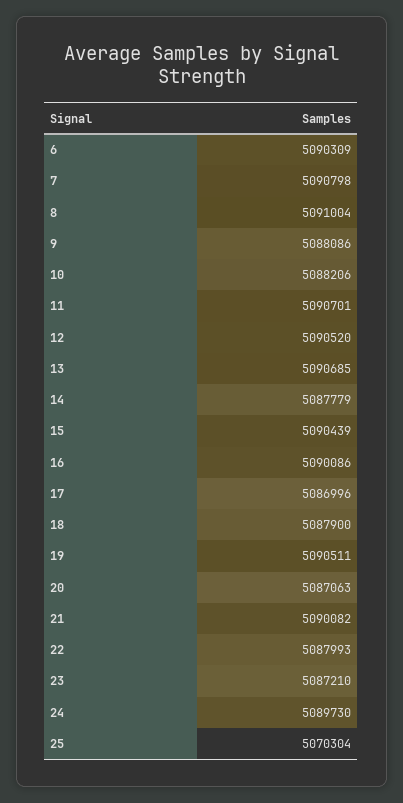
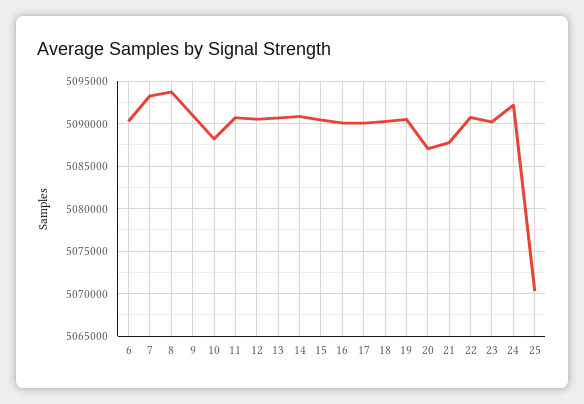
7: 5090798 -> 5093000
8: 5091004 -> 5094000
9: 5088086 -> 5091000
14: 5087779 -> 5091000
17: 5086996 -> 5090000
18: 5087900 -> 5090000
21: 5090082 -> 5088000
22: 5087993 -> 5091000
23: 5087210 -> 5090000
24: 5089730 -> 5092000

